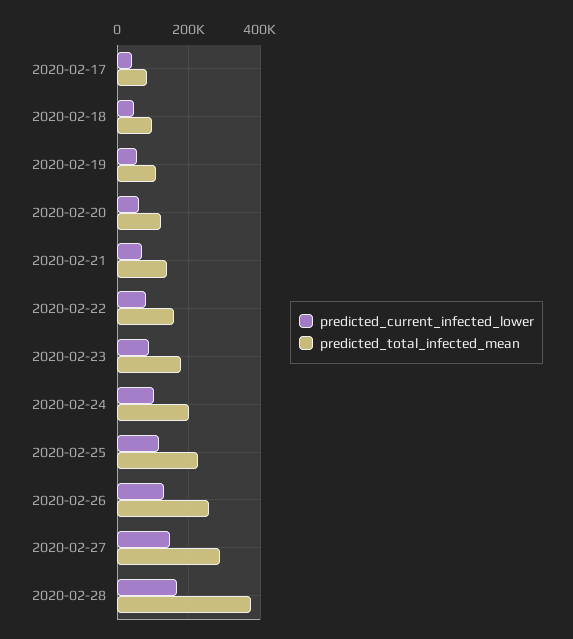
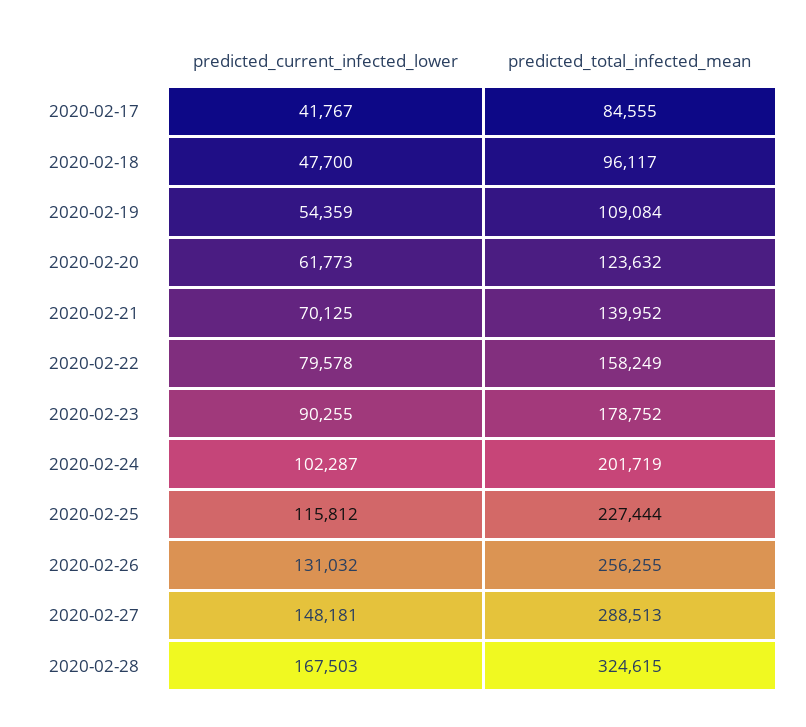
predicted_total_infected_mean, 2020-02-28: 380000 -> 324615

